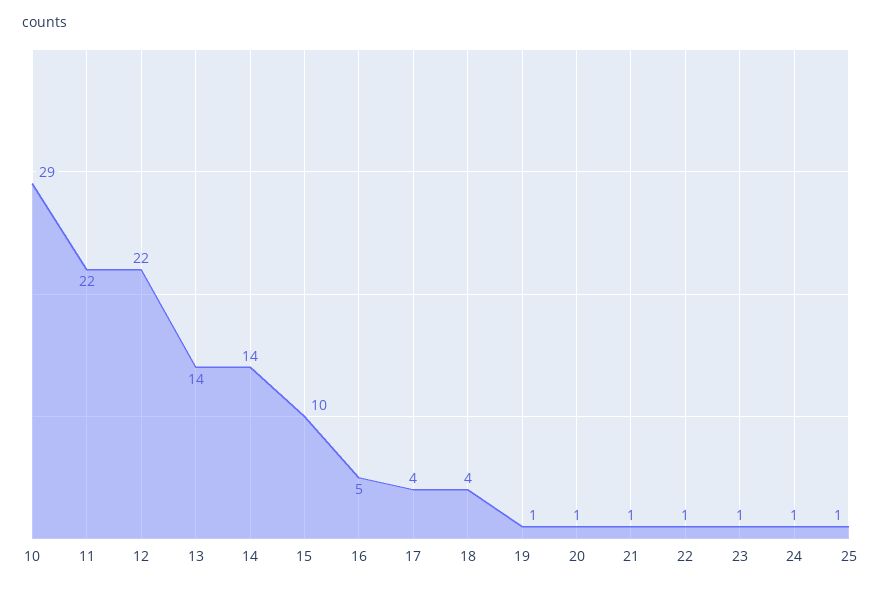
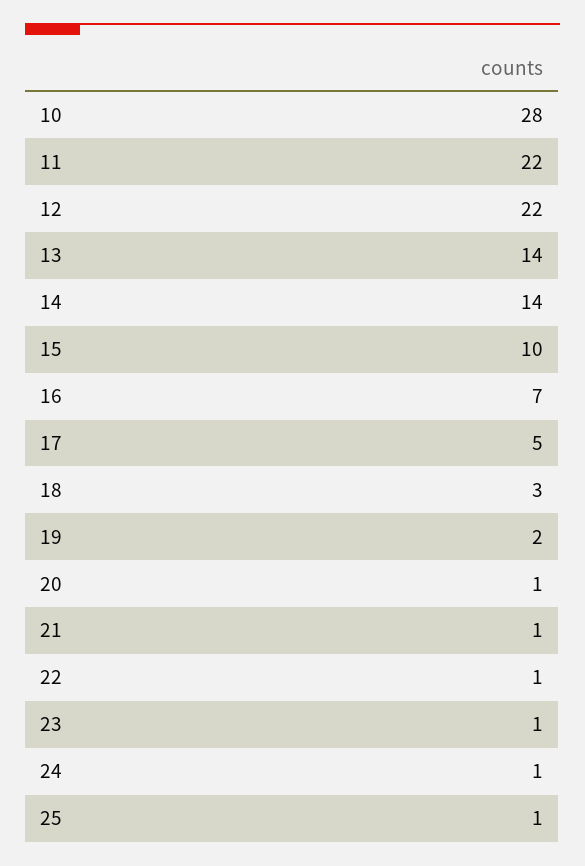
10: 29 -> 28
16: 5 -> 7
17: 4 -> 5
18: 4 -> 3
19: 1 -> 2

